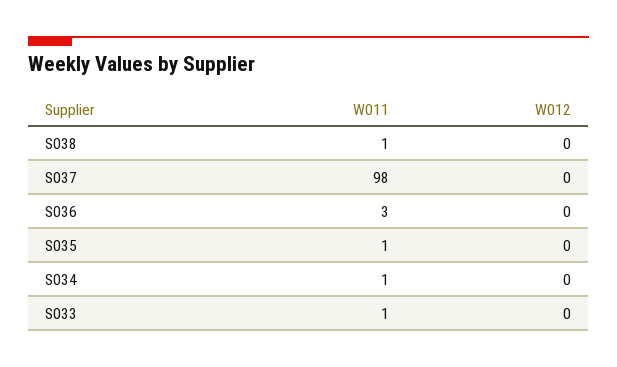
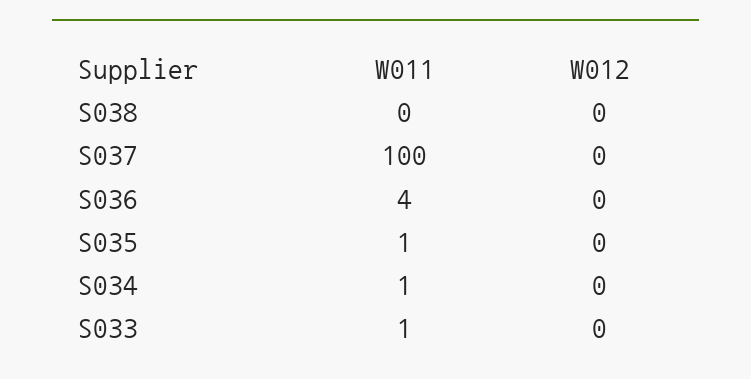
W011, S038: 1 -> 0
W011, S037: 98 -> 100
W011, S036: 3 -> 4

